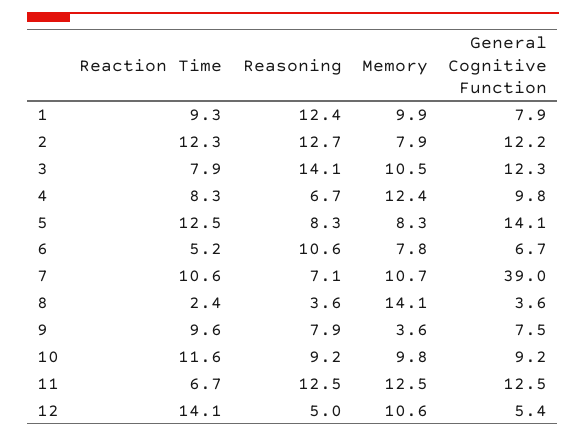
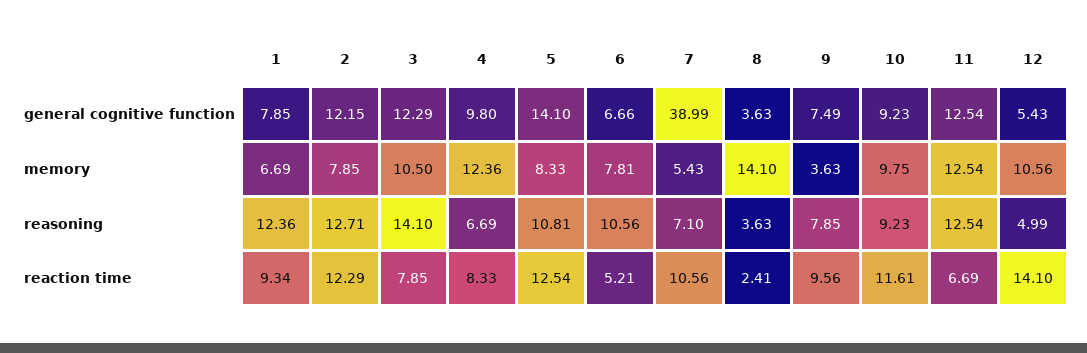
Memory, 1: 9.9 -> 6.69
Reasoning, 5: 8.3 -> 10.81
Memory, 7: 10.7 -> 5.43

